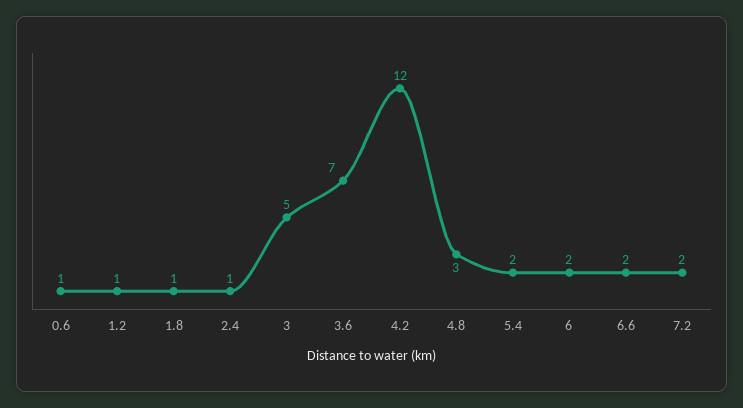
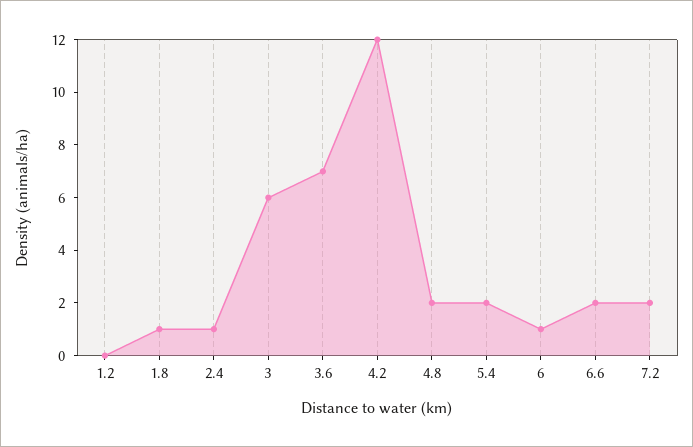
0.6: 1 -> none
1.2: 1 -> 0
3: 5 -> 6
4.8: 3 -> 2
6: 2 -> 1

